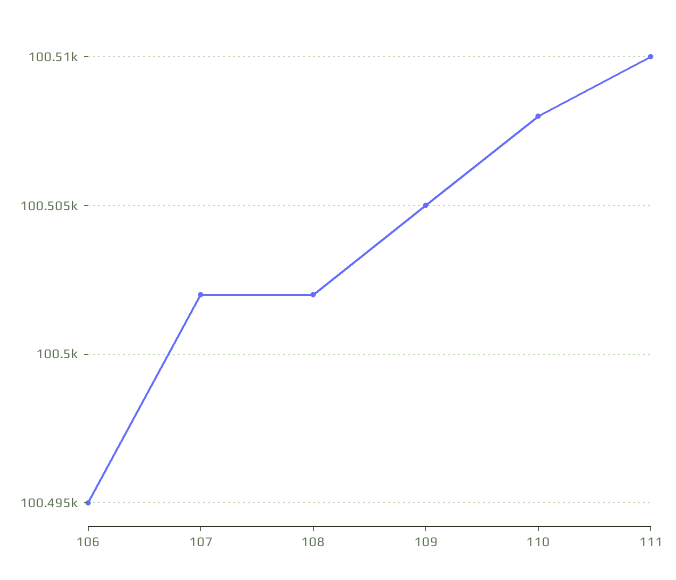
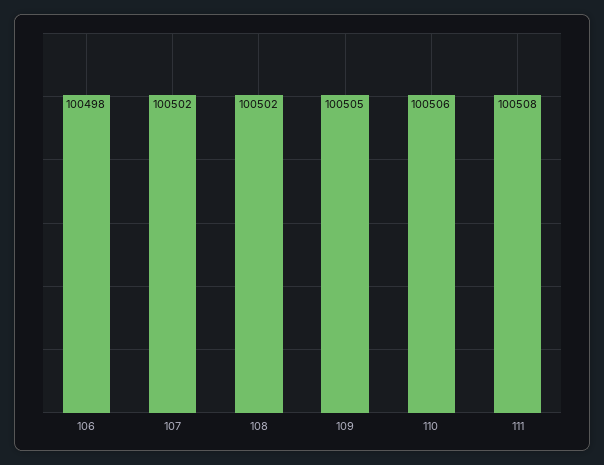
106: 100495 -> 100498
110: 100508 -> 100506
111: 100510 -> 100508

